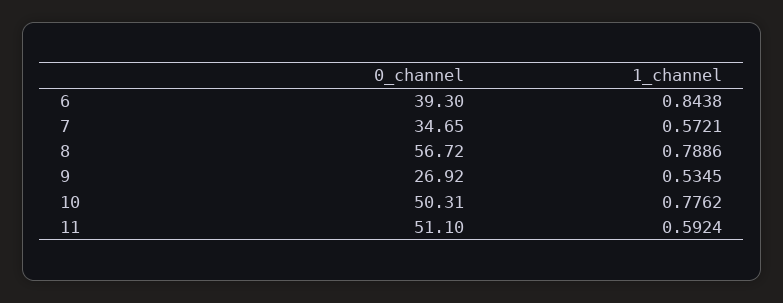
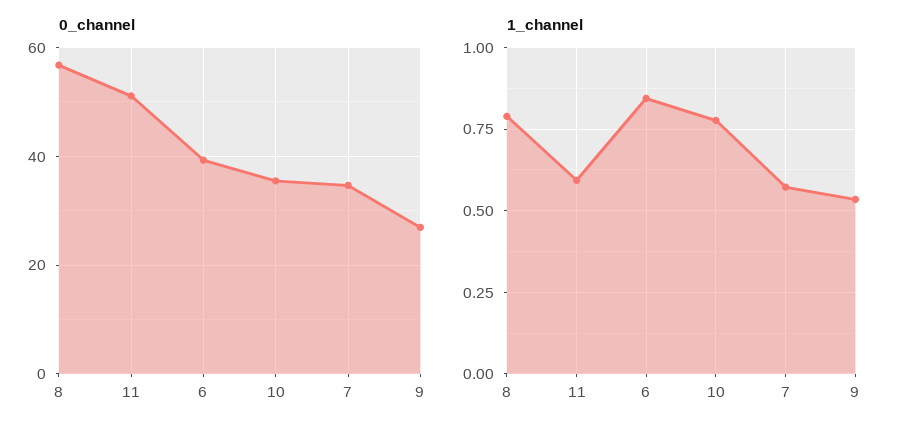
0_channel, 10: 50.31 -> 36

